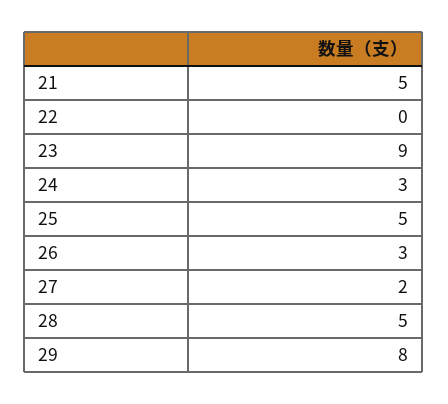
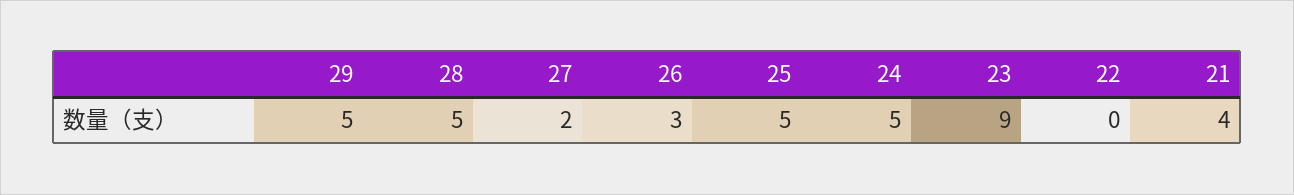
21: 5 -> 4
24: 3 -> 5
29: 8 -> 5

